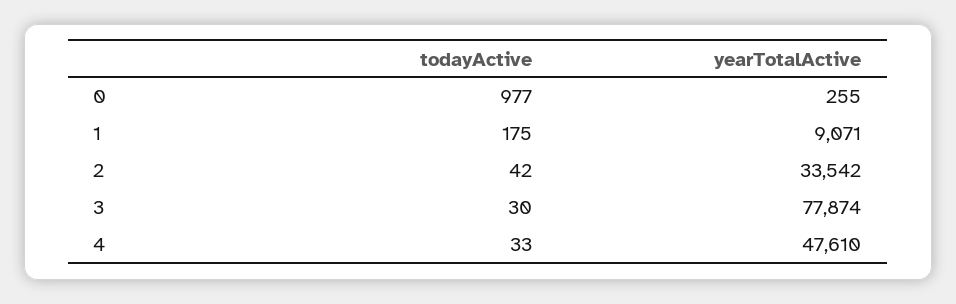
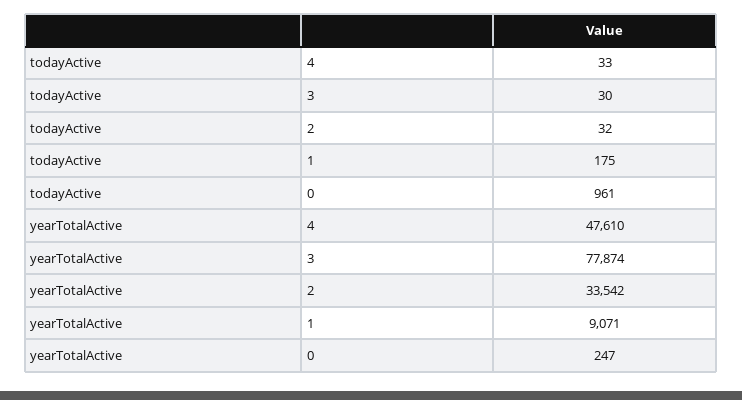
todayActive, 0: 977 -> 961
yearTotalActive, 0: 255 -> 247
todayActive, 2: 42 -> 32

